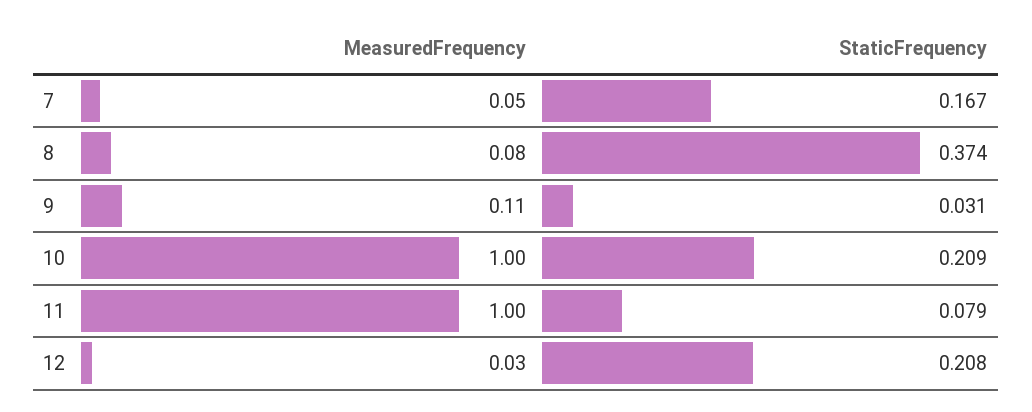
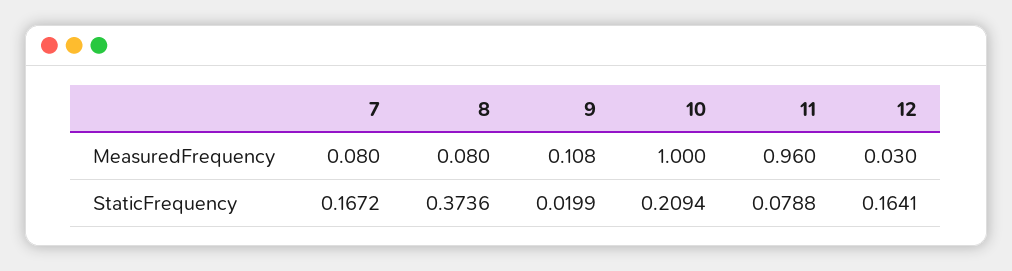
MeasuredFrequency, 7: 0.05 -> 0.08
StaticFrequency, 9: 0.031 -> 0.0199
MeasuredFrequency, 11: 1 -> 0.96
StaticFrequency, 12: 0.208 -> 0.1641

